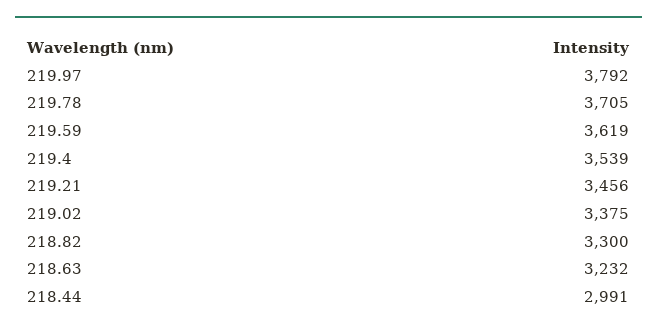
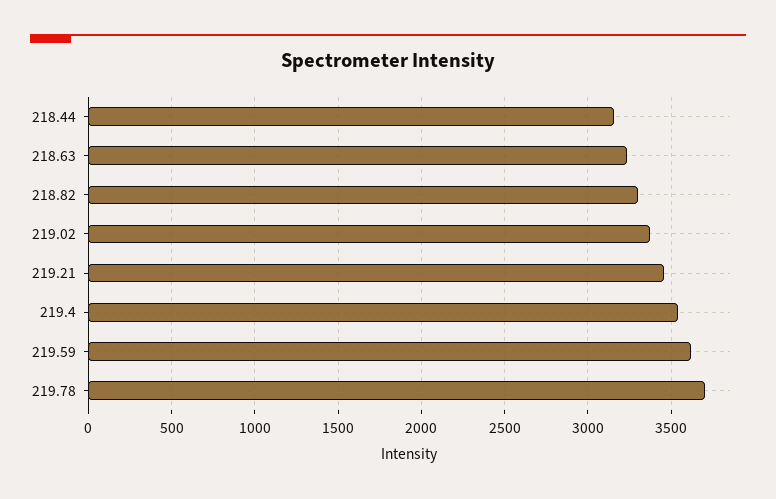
219.97: 3792 -> none
218.44: 2991 -> 3150

